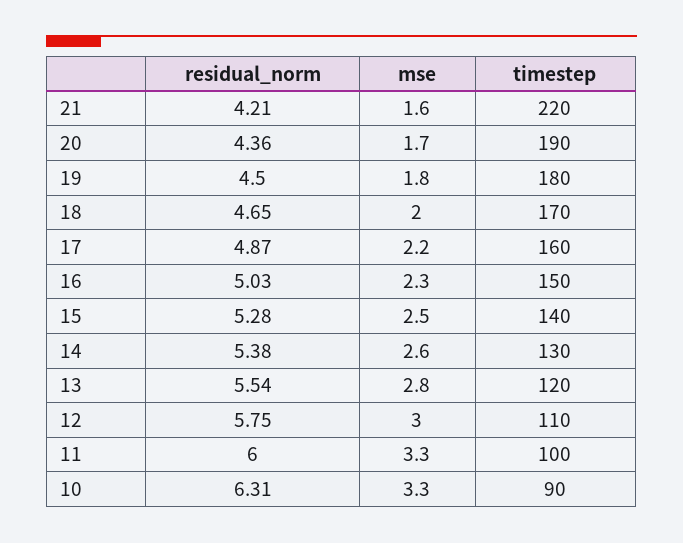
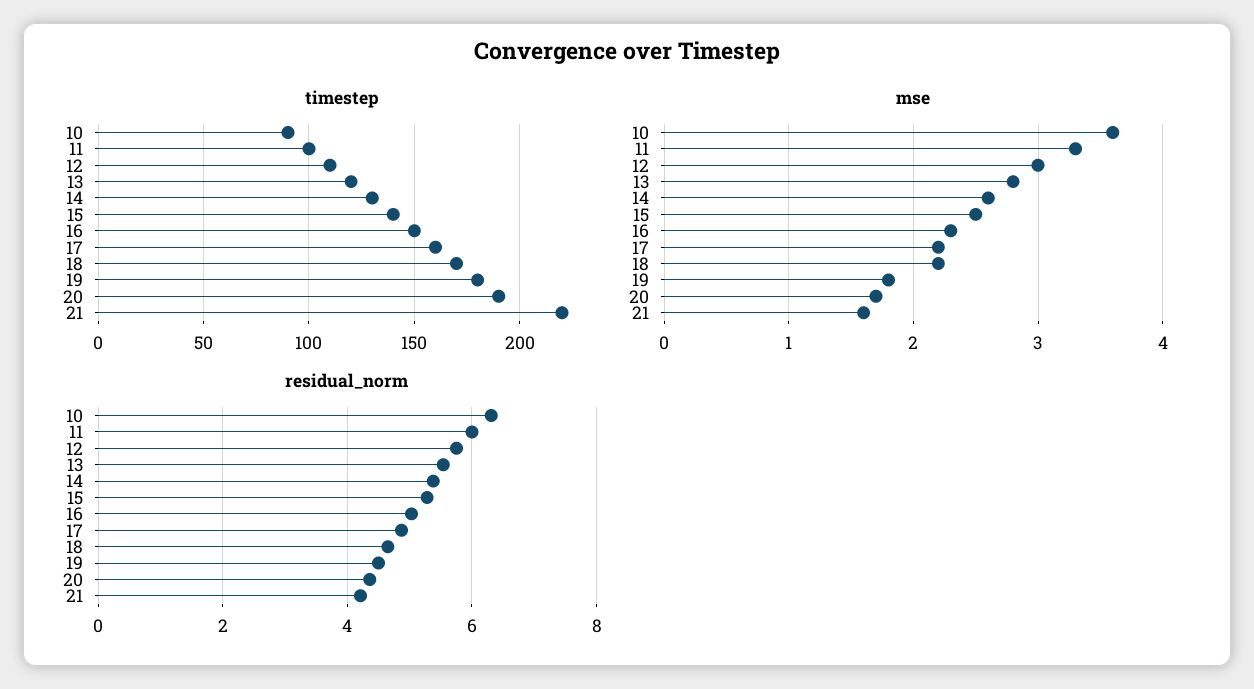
mse, 18: 2 -> 2.2
mse, 10: 3.3 -> 3.6

